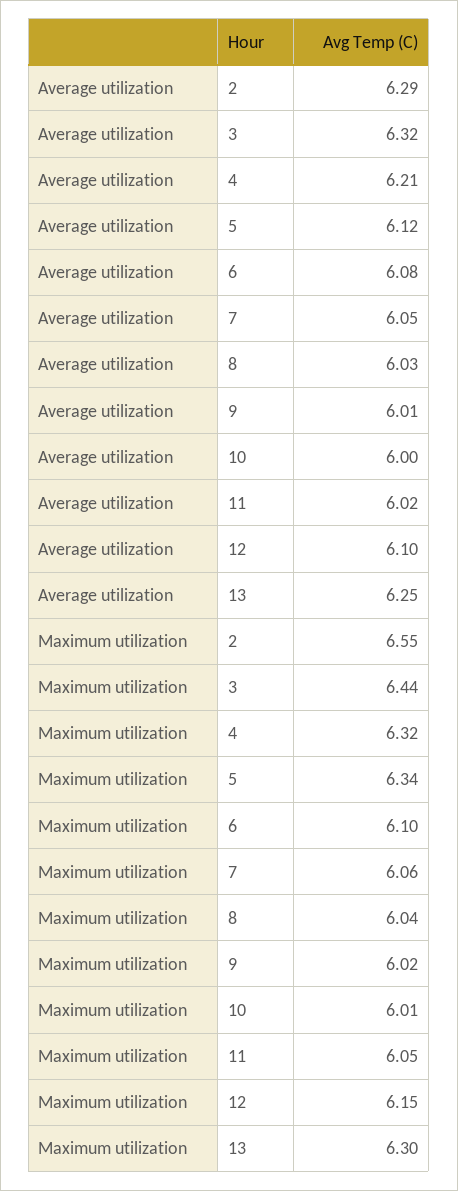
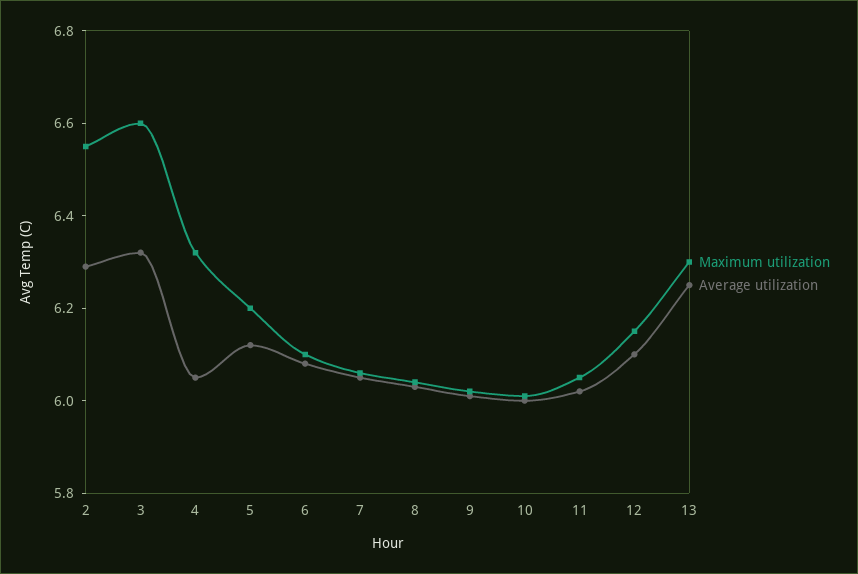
Average utilization, 4: 6.21 -> 6.05
Maximum utilization, 3: 6.44 -> 6.6
Maximum utilization, 5: 6.34 -> 6.2

